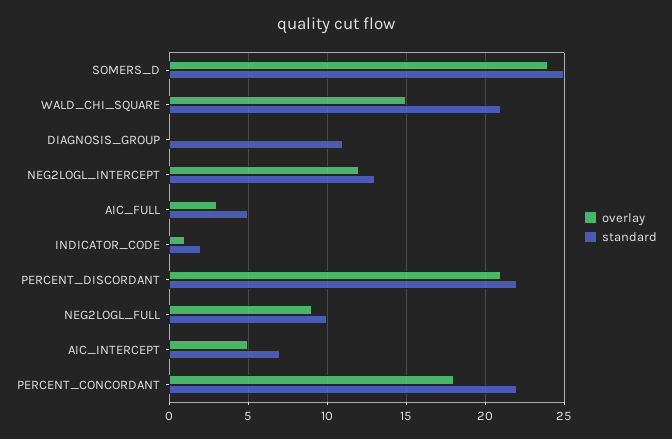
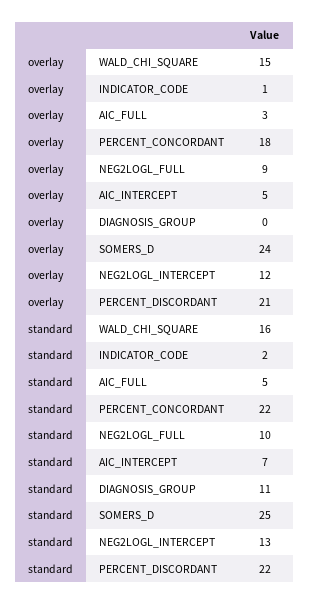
standard, WALD_CHI_SQUARE: 21 -> 16

